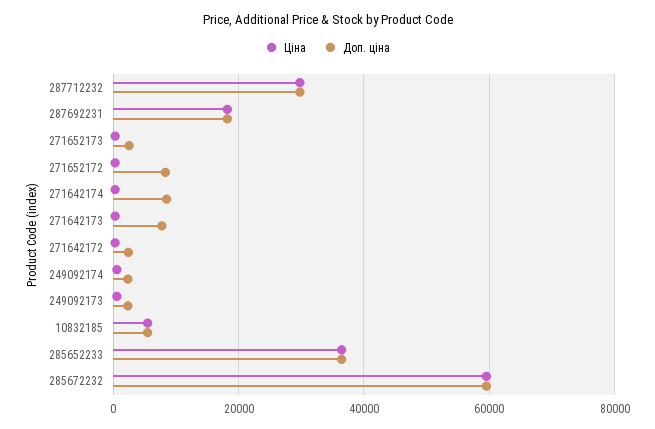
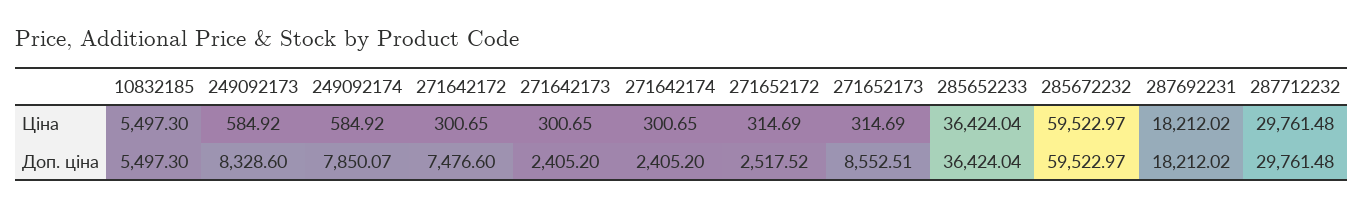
Доп. ціна, 271652173: 2000 -> 8552.51
Доп. ціна, 271652172: 8000 -> 2517.52
Доп. ціна, 271642174: 8000 -> 2405.2
Доп. ціна, 271642173: 8000 -> 2405.2
Доп. ціна, 271642172: 2000 -> 7476.6
Доп. ціна, 249092174: 2000 -> 7850.07
Доп. ціна, 249092173: 2000 -> 8328.6

